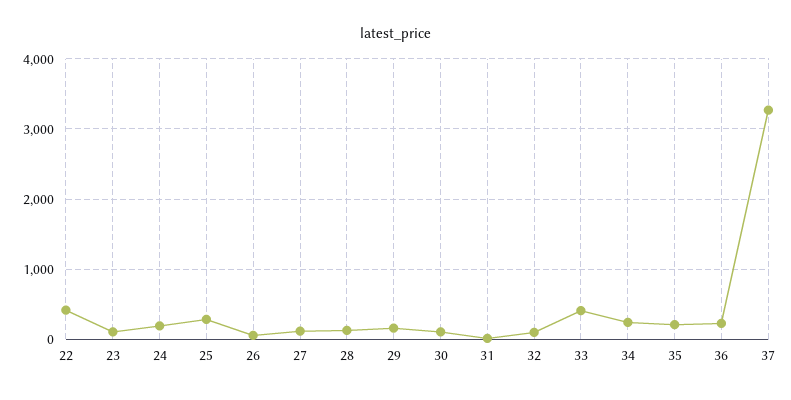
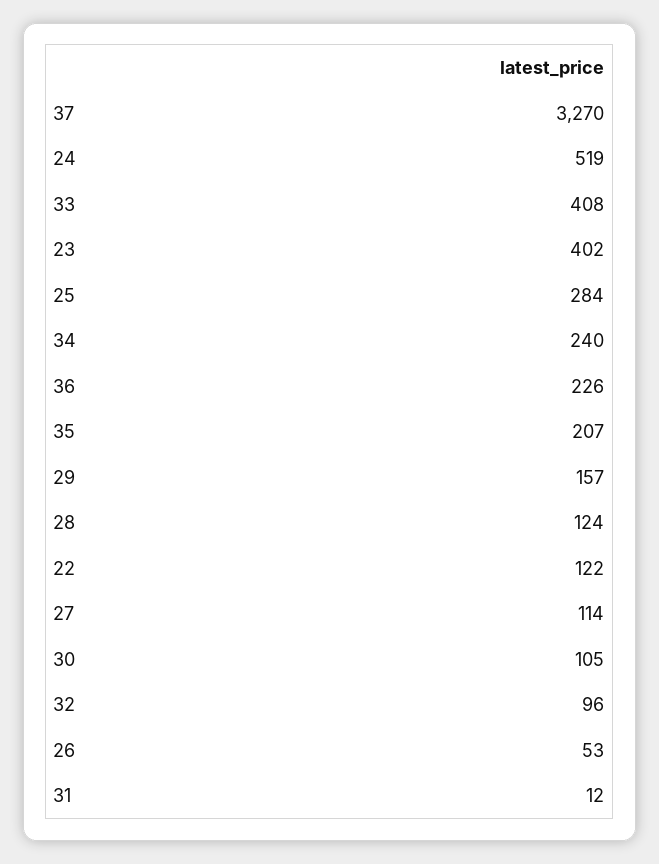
22: 400 -> 122
23: 100 -> 402
24: 200 -> 519

